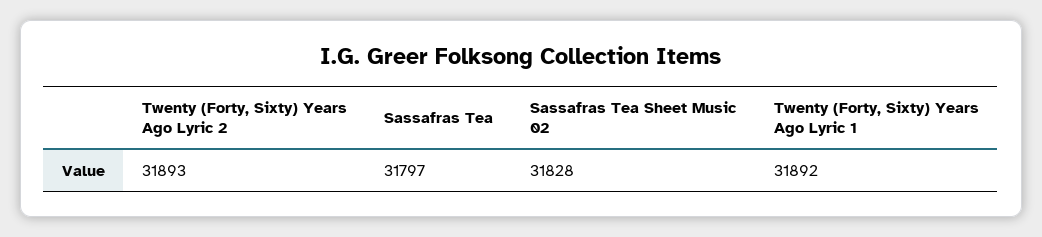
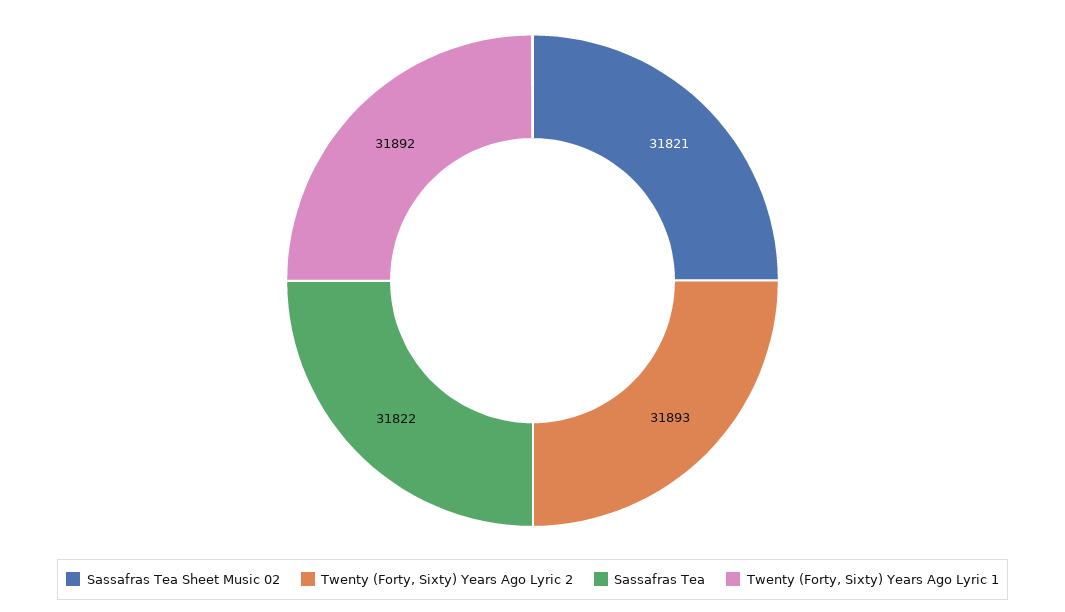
Sassafras Tea: 31797 -> 31822
Sassafras Tea Sheet Music 02: 31828 -> 31821

